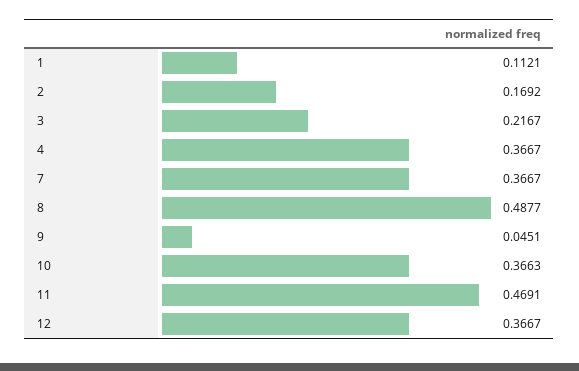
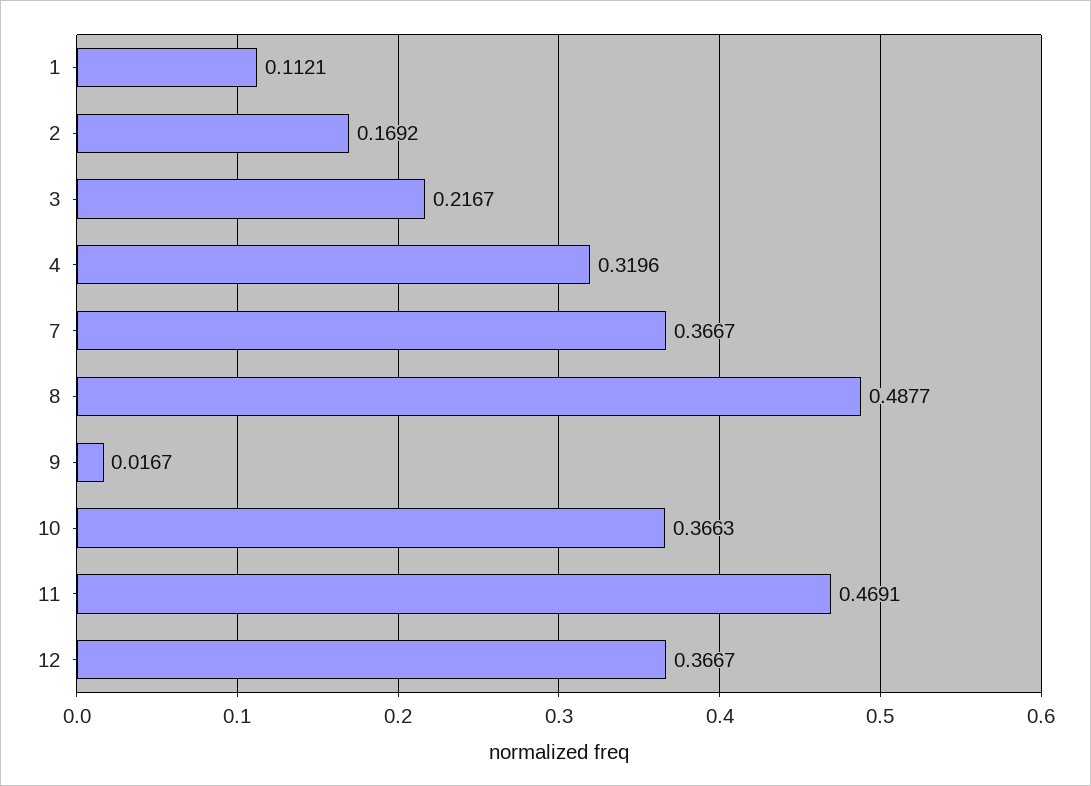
4: 0.3667 -> 0.3196
9: 0.0451 -> 0.0167

